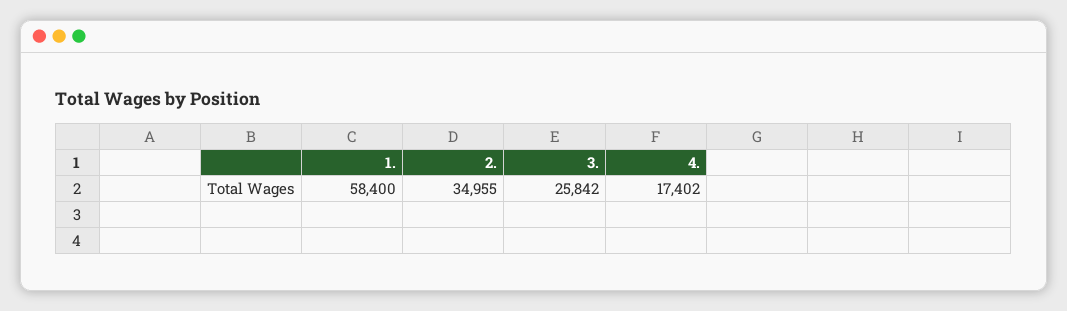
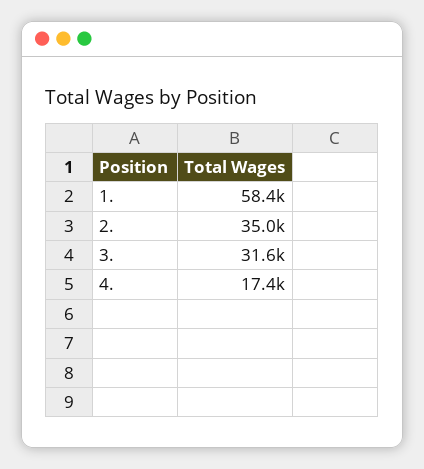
3.: 25842 -> 31600

